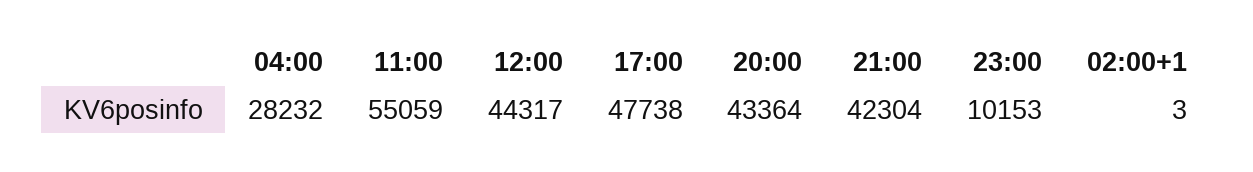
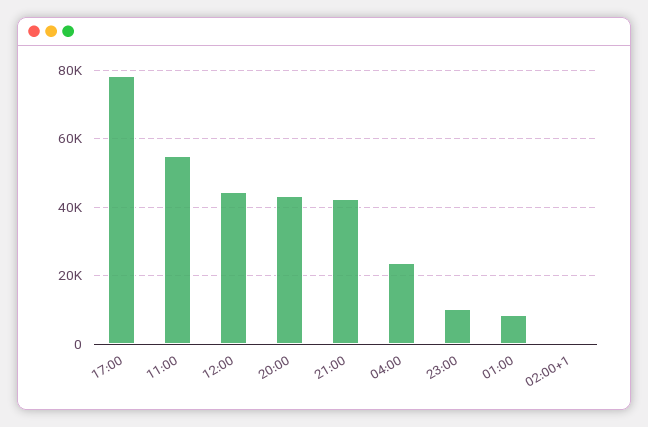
04:00: 28232 -> 24000
17:00: 47738 -> 78000
01:00: none -> 8000

